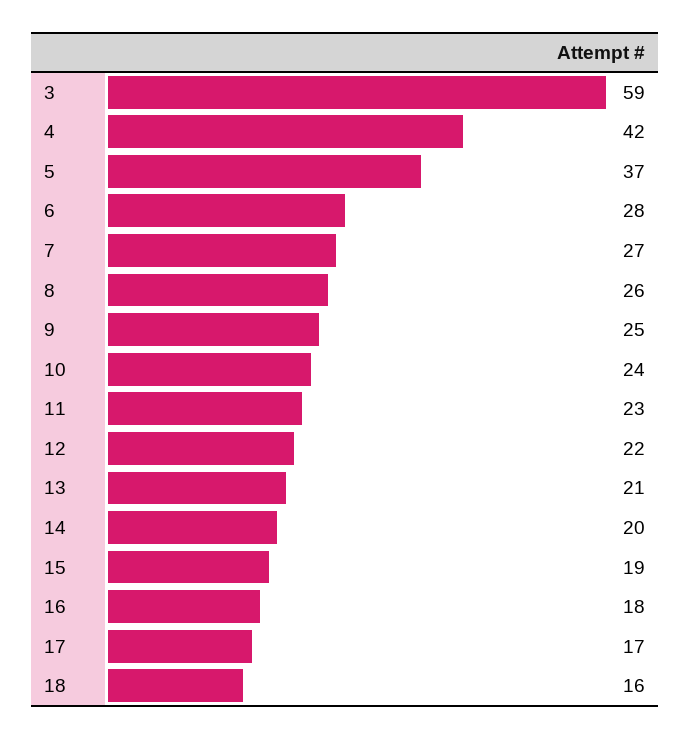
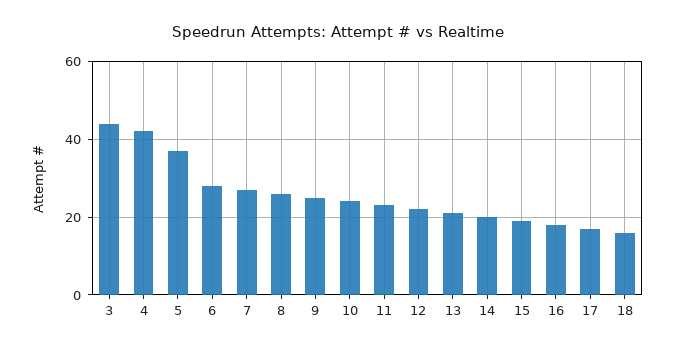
3: 59 -> 45

